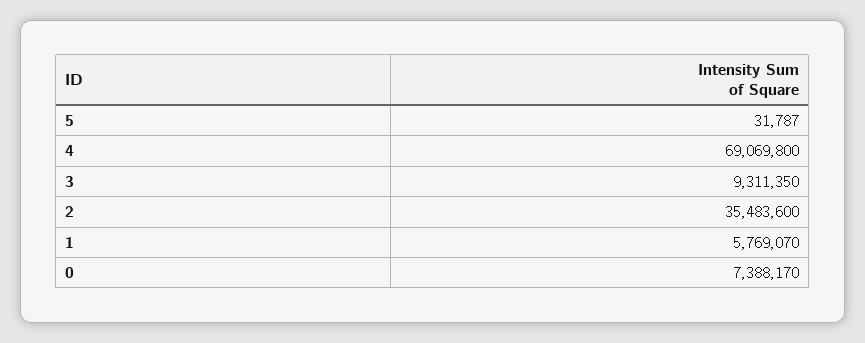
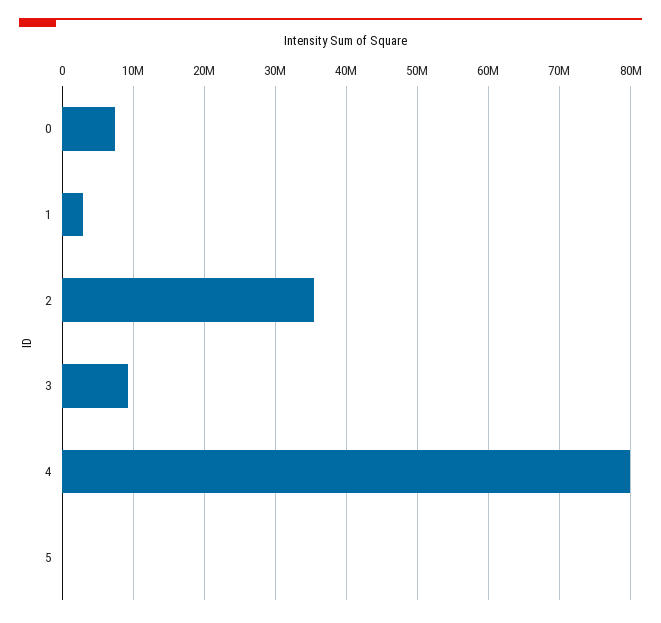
4: 69069800 -> 80000000
1: 5769070 -> 3000000

